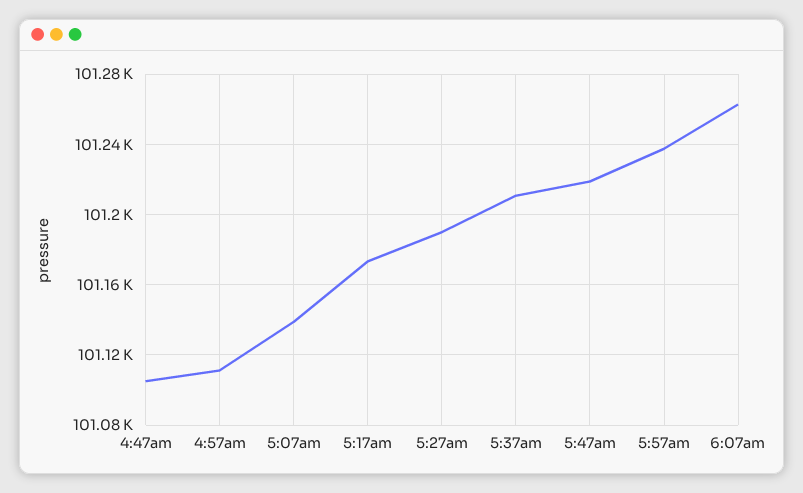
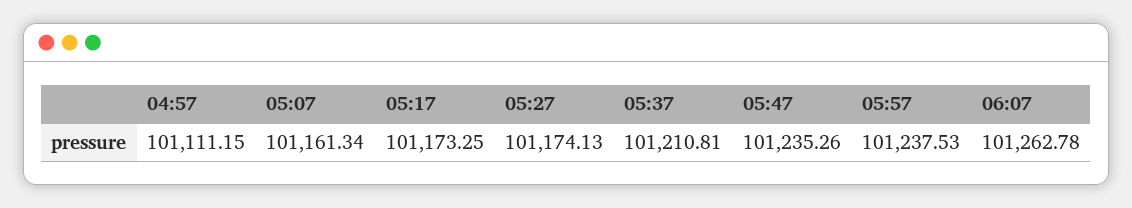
4:47am: 101105 -> none
5:07am: 101140 -> 101161.34
5:27am: 101190 -> 101174.13
5:47am: 101220 -> 101235.26

